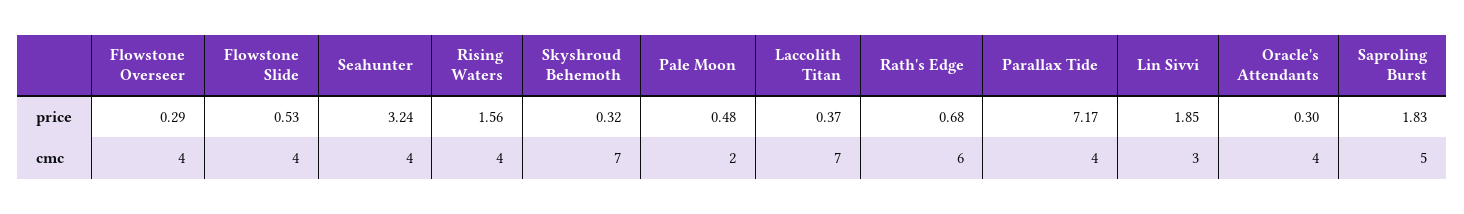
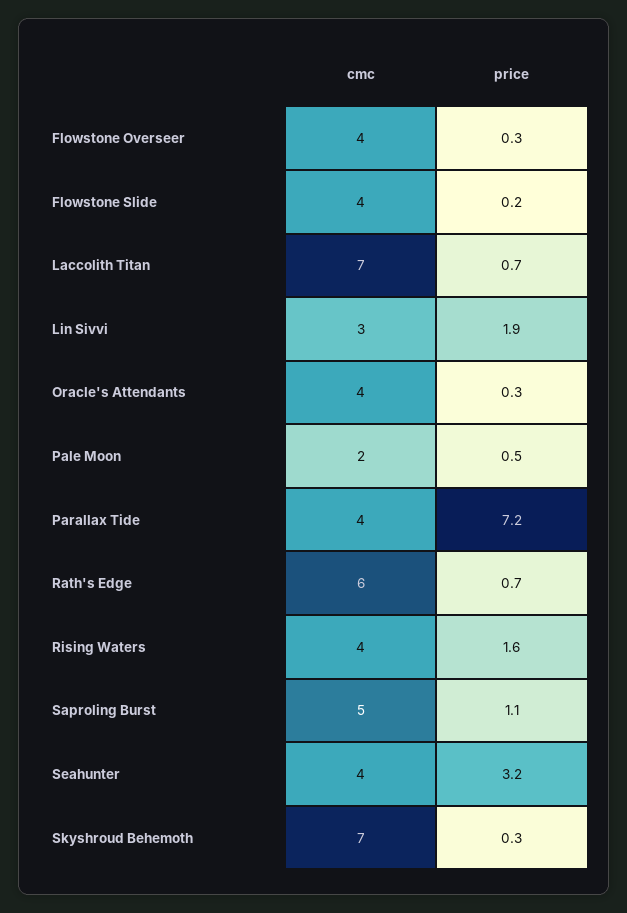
Flowstone Slide, price: 0.53 -> 0.2
Laccolith Titan, price: 0.37 -> 0.7
Saproling Burst, price: 1.83 -> 1.1

